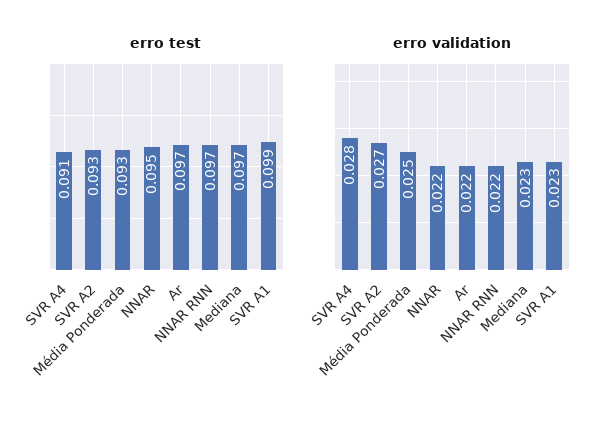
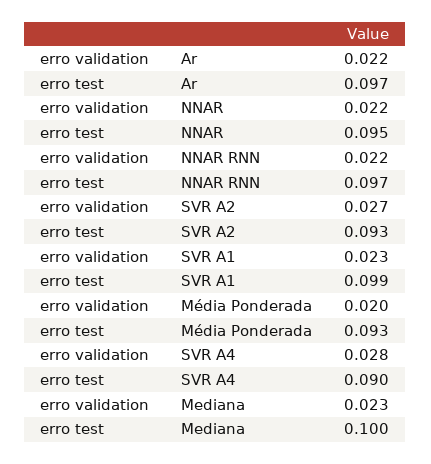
erro test, SVR A4: 0.091 -> 0.09
erro test, Mediana: 0.097 -> 0.1
erro validation, Média Ponderada: 0.025 -> 0.02

